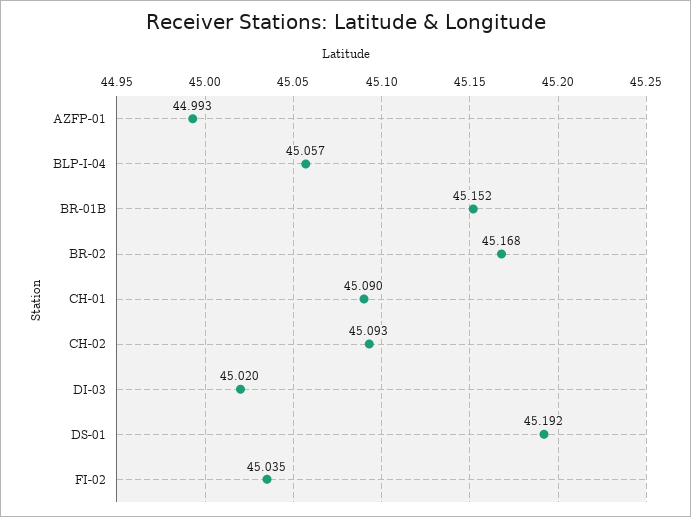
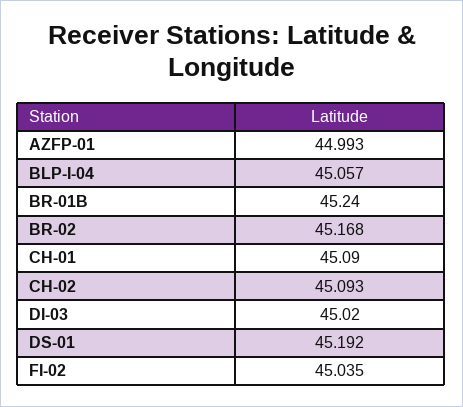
BR-01B: 45.152 -> 45.24

